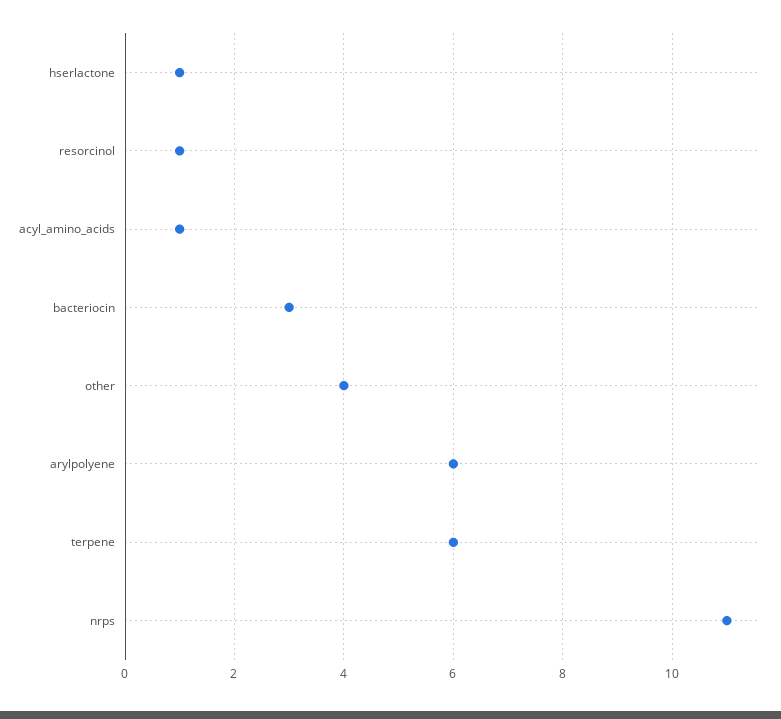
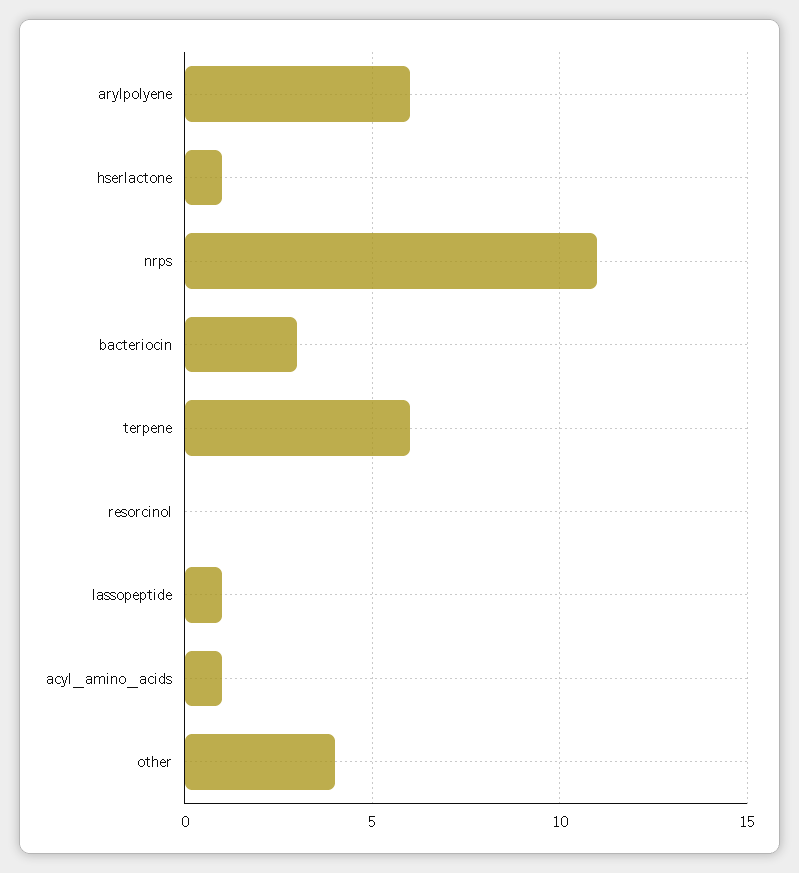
resorcinol: 1 -> 0
lassopeptide: none -> 1

